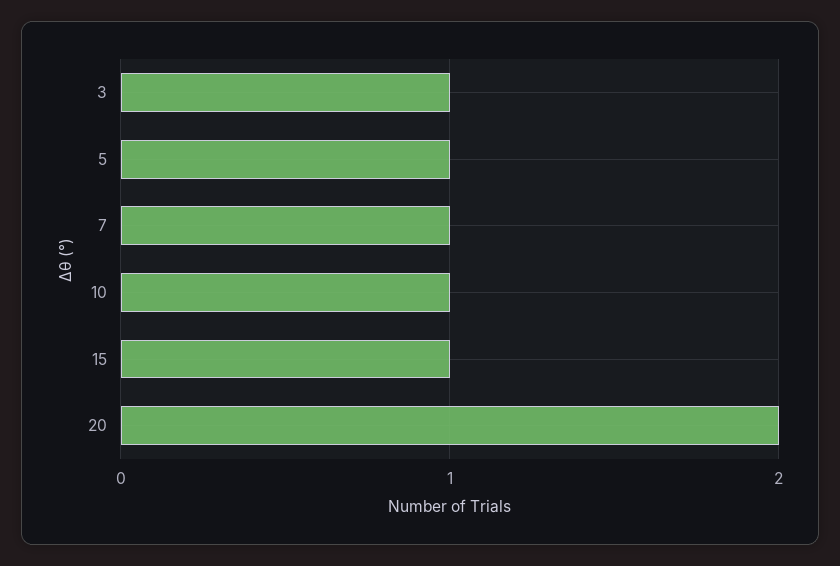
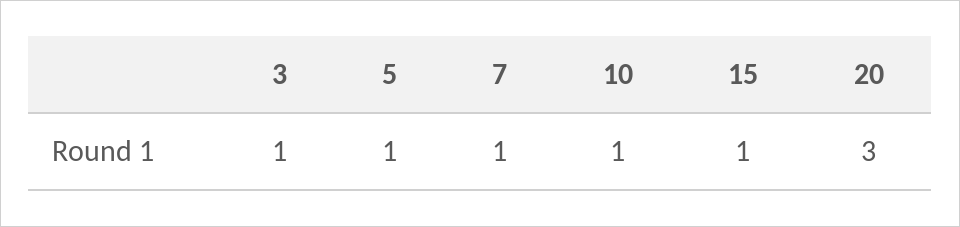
20: 2 -> 3

